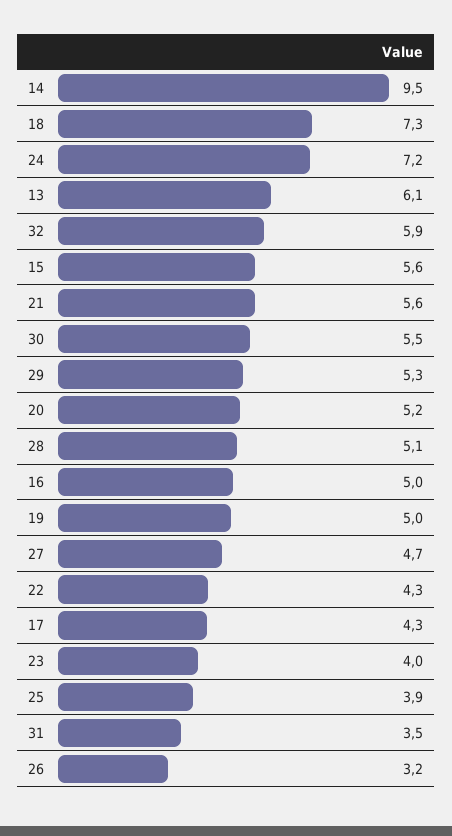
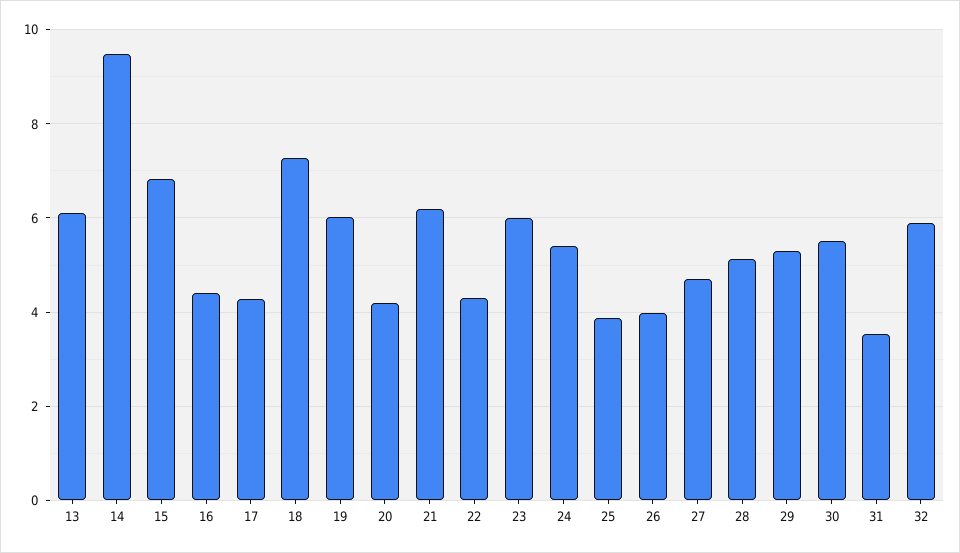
24: 7.2 -> 5.4
15: 5.6 -> 6.8
21: 5.6 -> 6.2
20: 5.2 -> 4.2
16: 5 -> 4.4
19: 5 -> 6
23: 4 -> 6
26: 3.2 -> 4

